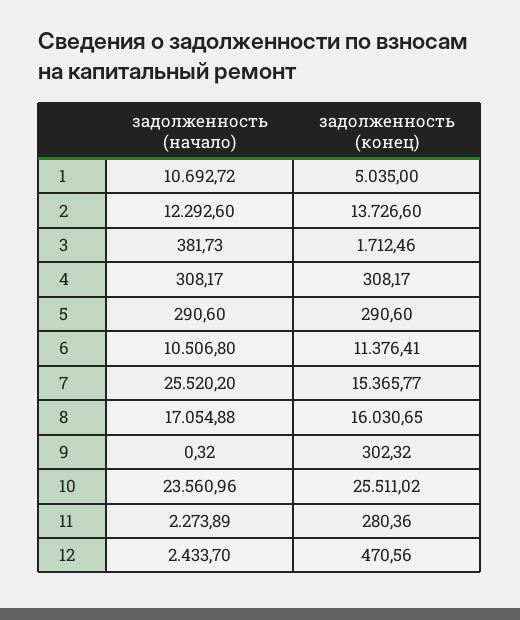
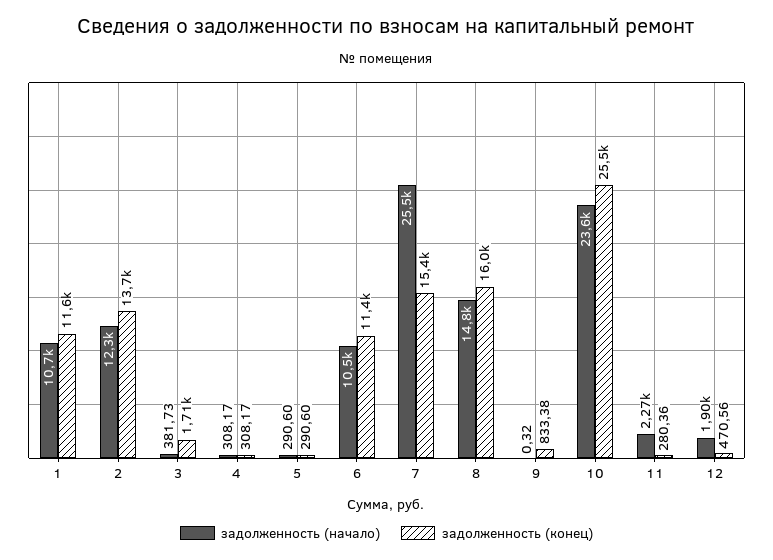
задолженность (конец), 1: 5035 -> 11600
задолженность (начало), 8: 17054.88 -> 14800
задолженность (конец), 9: 302.32 -> 833.38
задолженность (начало), 12: 2433.7 -> 1900

